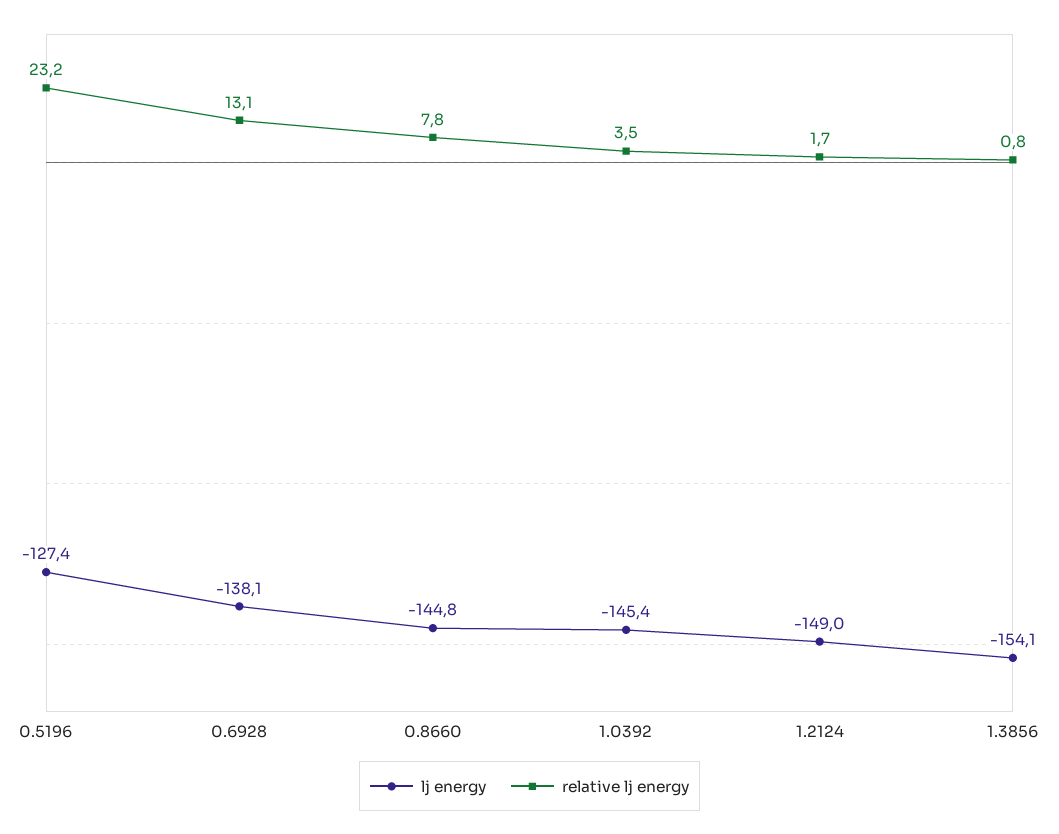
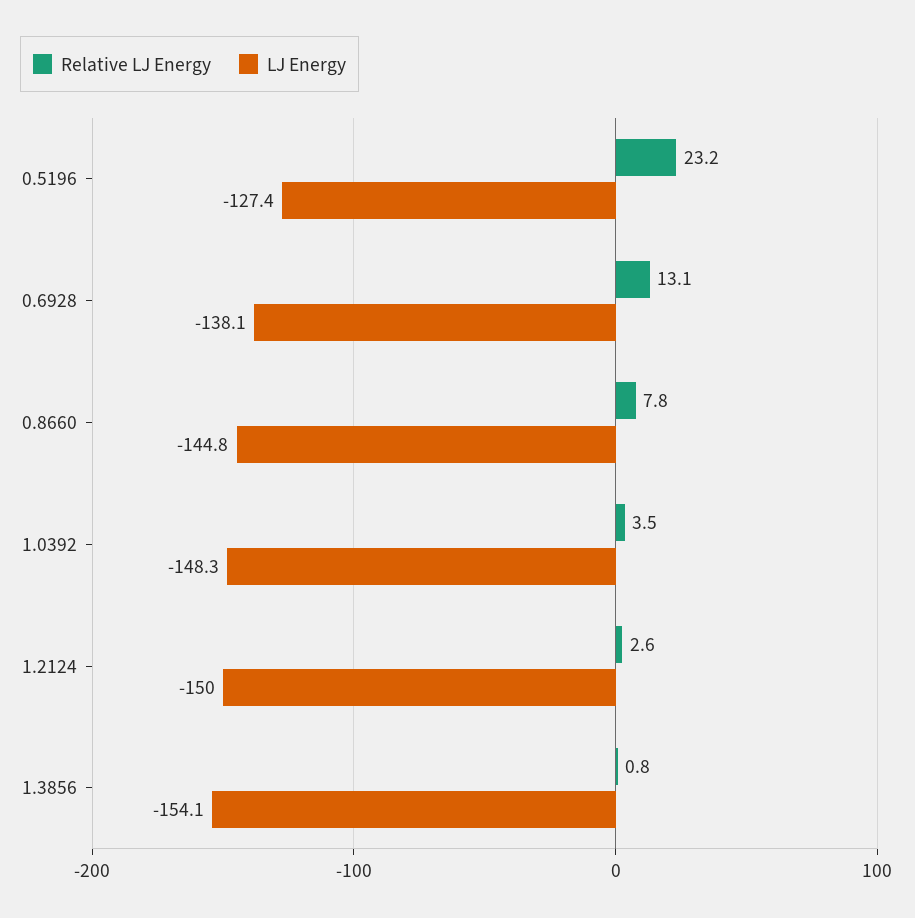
lj energy, 1.0392: -145.4 -> -148.3
lj energy, 1.2124: -149 -> -150
relative lj energy, 1.2124: 1.7 -> 2.6

